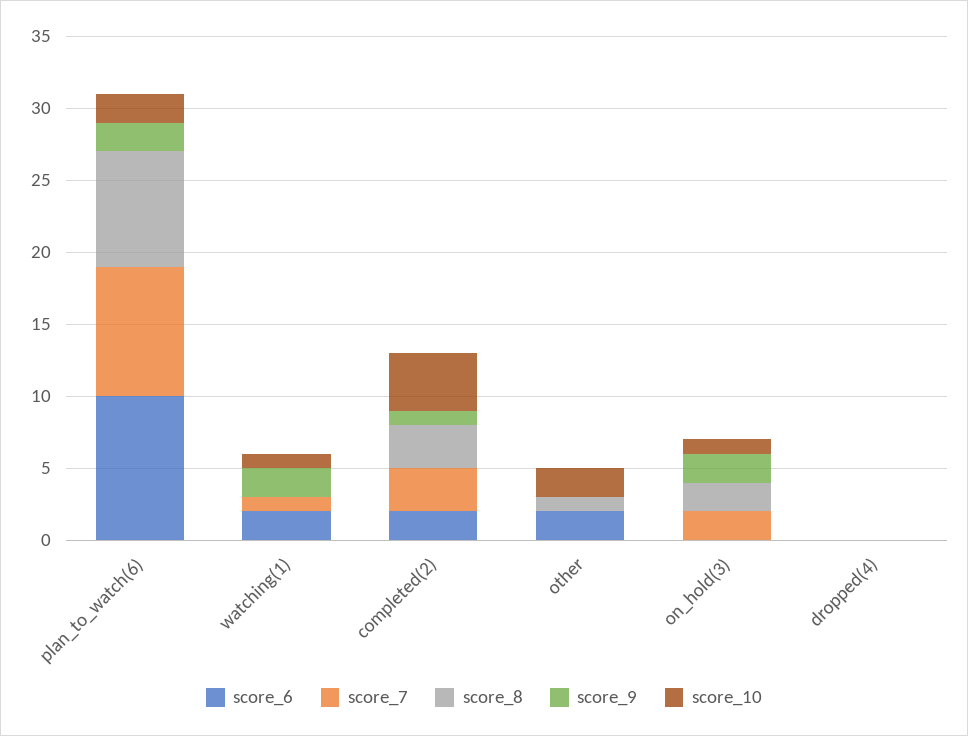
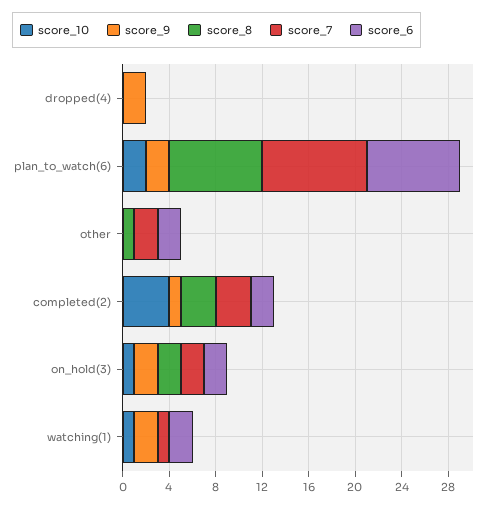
score_6, plan_to_watch(6): 10 -> 8
score_7, other: 0 -> 2
score_10, other: 2 -> 0
score_6, on_hold(3): 0 -> 2
score_9, dropped(4): 0 -> 2

